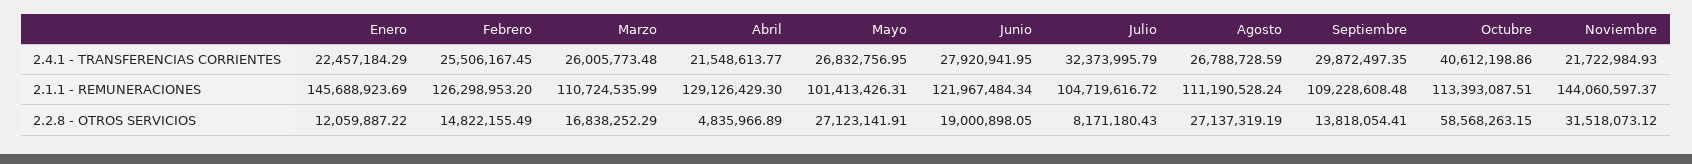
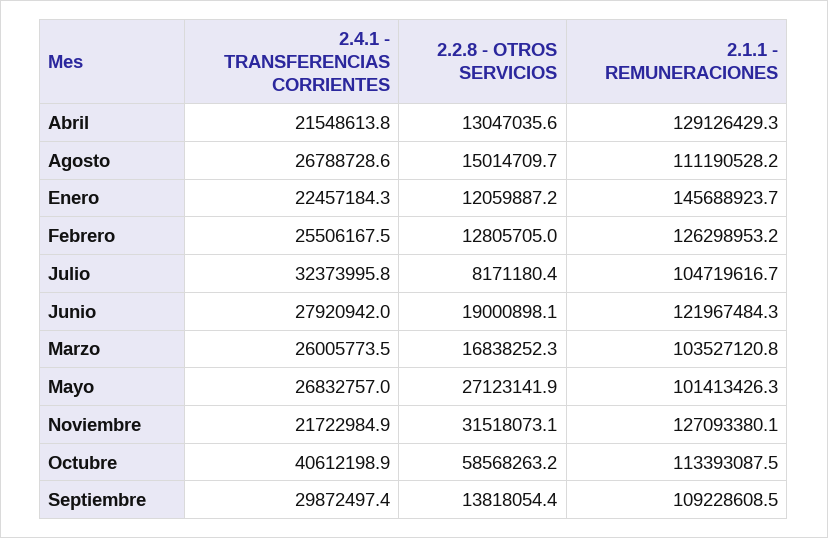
Marzo, 2.1.1 - REMUNERACIONES: 110724535.99 -> 103527120.8
Noviembre, 2.1.1 - REMUNERACIONES: 144060597.37 -> 127093380.1
Febrero, 2.2.8 - OTROS SERVICIOS: 14822155.49 -> 12805705
Abril, 2.2.8 - OTROS SERVICIOS: 4835966.89 -> 13047035.6
Agosto, 2.2.8 - OTROS SERVICIOS: 27137319.19 -> 15014709.7

